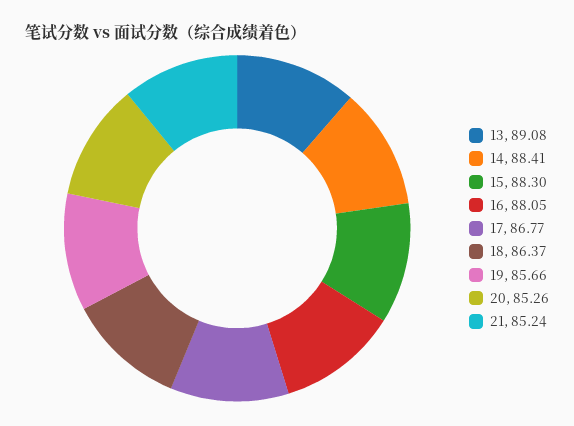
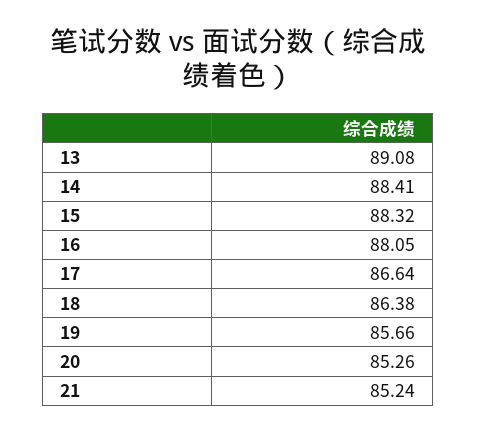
15: 88.3 -> 88.32
17: 86.77 -> 86.64
18: 86.37 -> 86.38

